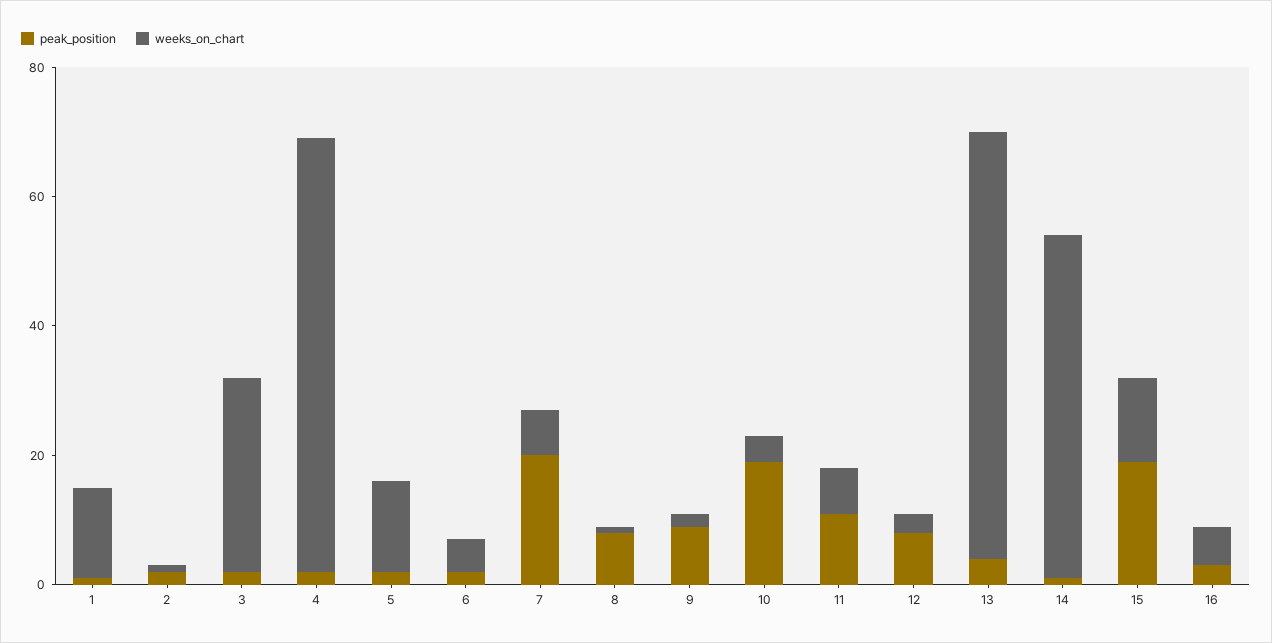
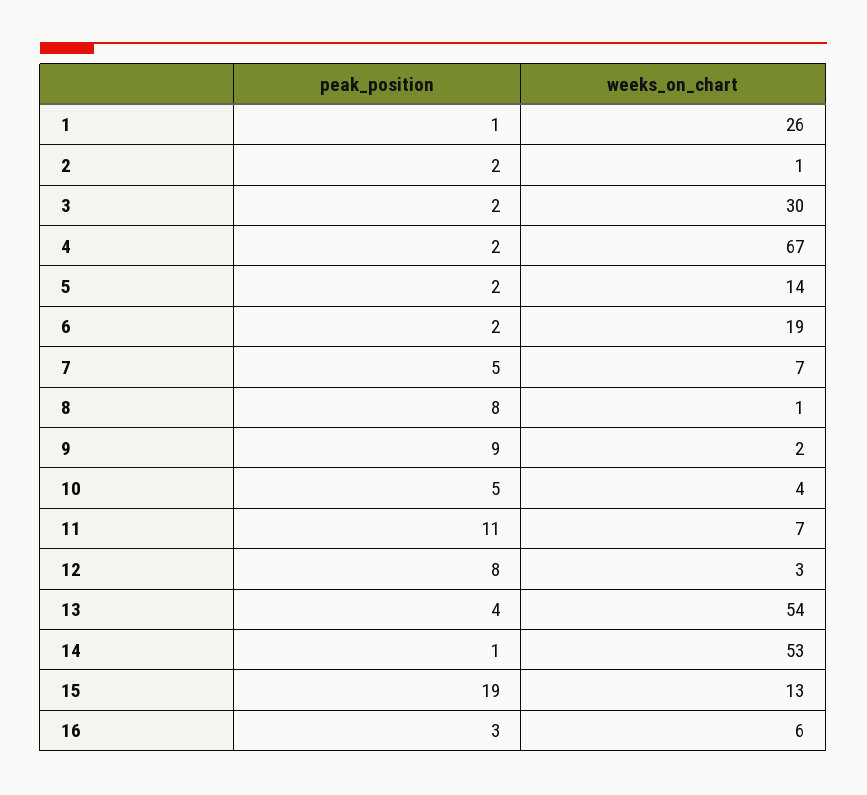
weeks_on_chart, 1: 15 -> 26
weeks_on_chart, 6: 5 -> 19
peak_position, 7: 20 -> 5
peak_position, 10: 20 -> 5
weeks_on_chart, 13: 65 -> 54

